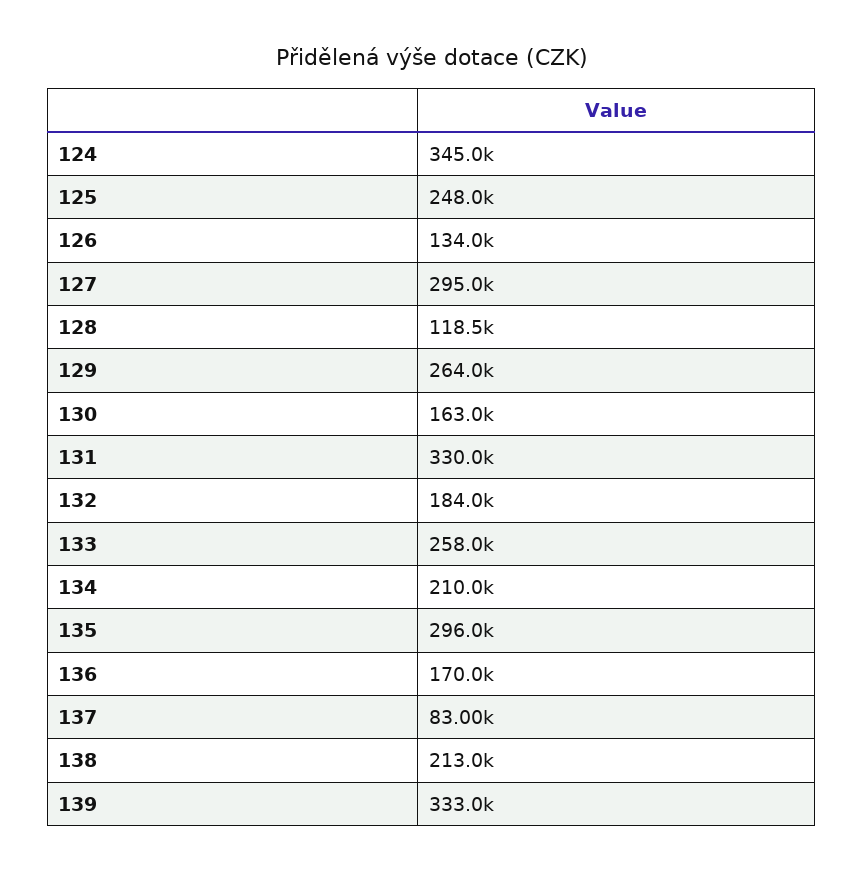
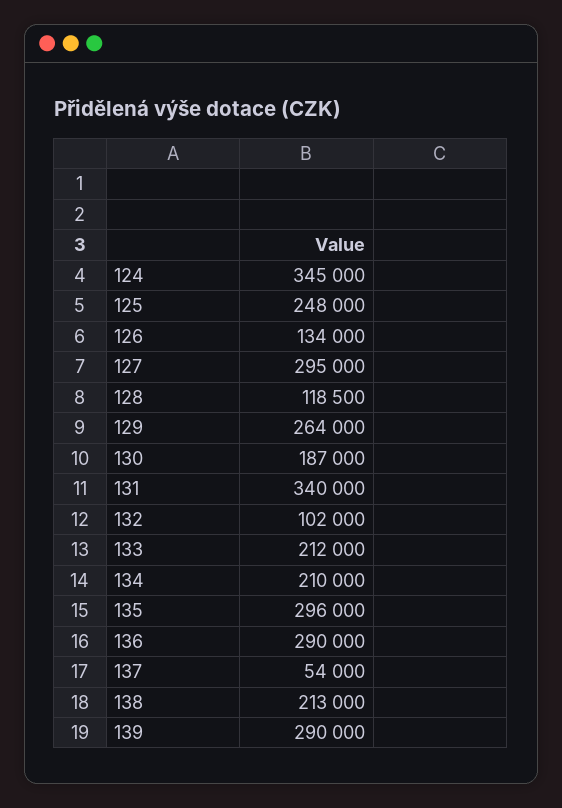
130: 163000 -> 187000
131: 330000 -> 340000
132: 184000 -> 102000
133: 258000 -> 212000
136: 170000 -> 290000
137: 83000 -> 54000
139: 333000 -> 290000

